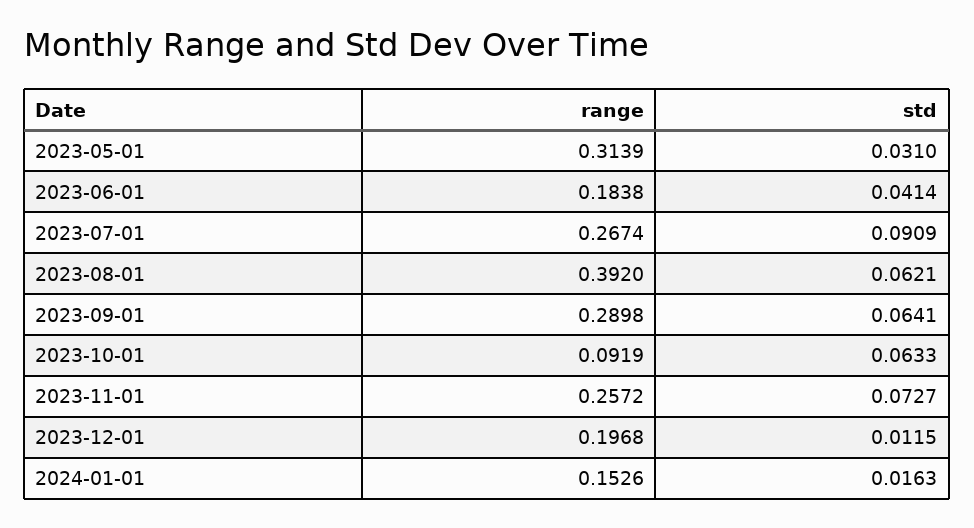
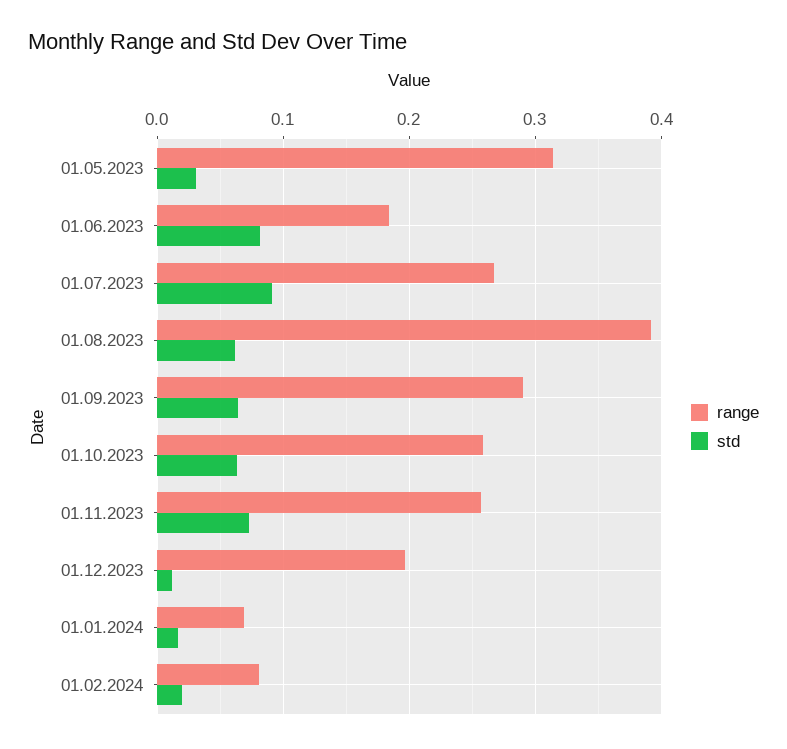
std, 2023-06-01: 0.0414 -> 0.08
range, 2023-10-01: 0.0919 -> 0.26
range, 2024-01-01: 0.1526 -> 0.07
range, 01.02.2024: none -> 0.08
std, 01.02.2024: none -> 0.02

